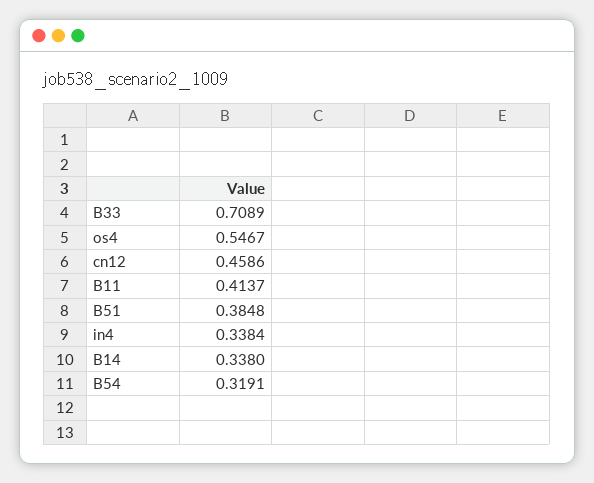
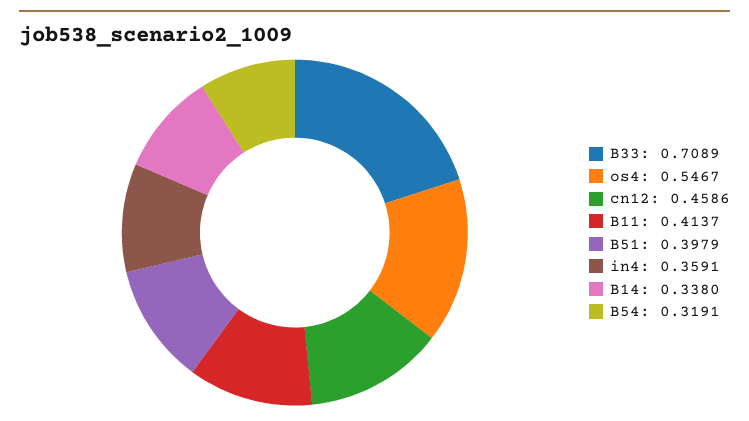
B51: 0.3848 -> 0.3979
in4: 0.3384 -> 0.3591

